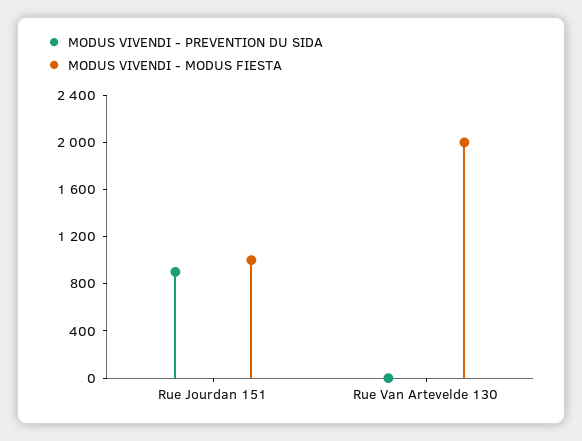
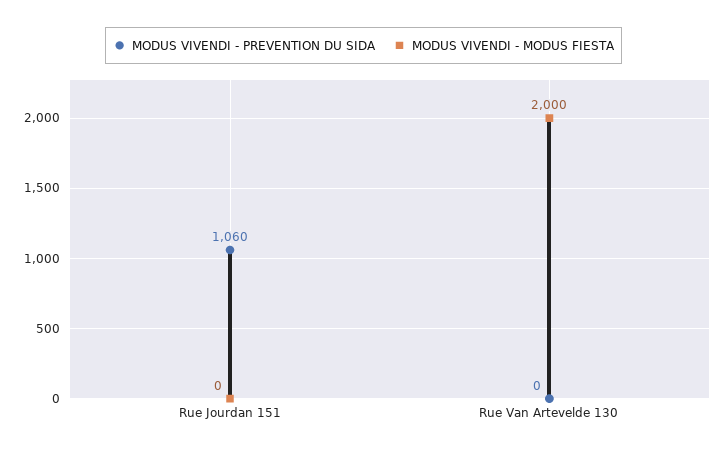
MODUS VIVENDI - PREVENTION DU SIDA, Rue Jourdan 151: 900 -> 1060
MODUS VIVENDI - MODUS FIESTA, Rue Jourdan 151: 1000 -> 0

